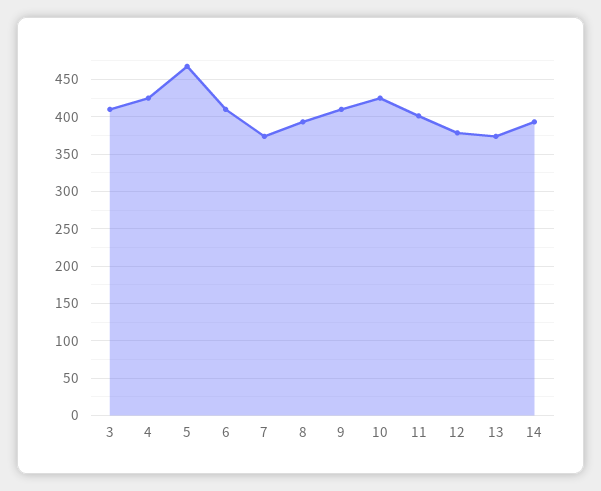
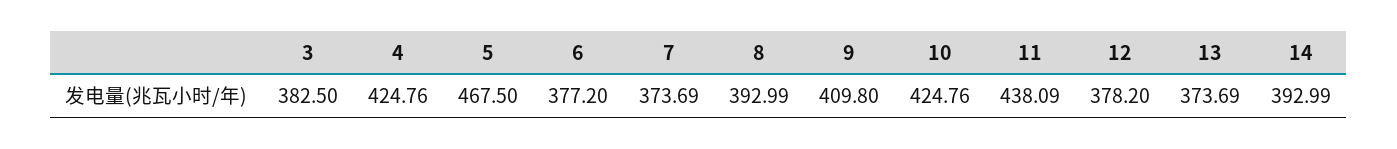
3: 410 -> 382.5
6: 410 -> 377.2
11: 400 -> 438.09

